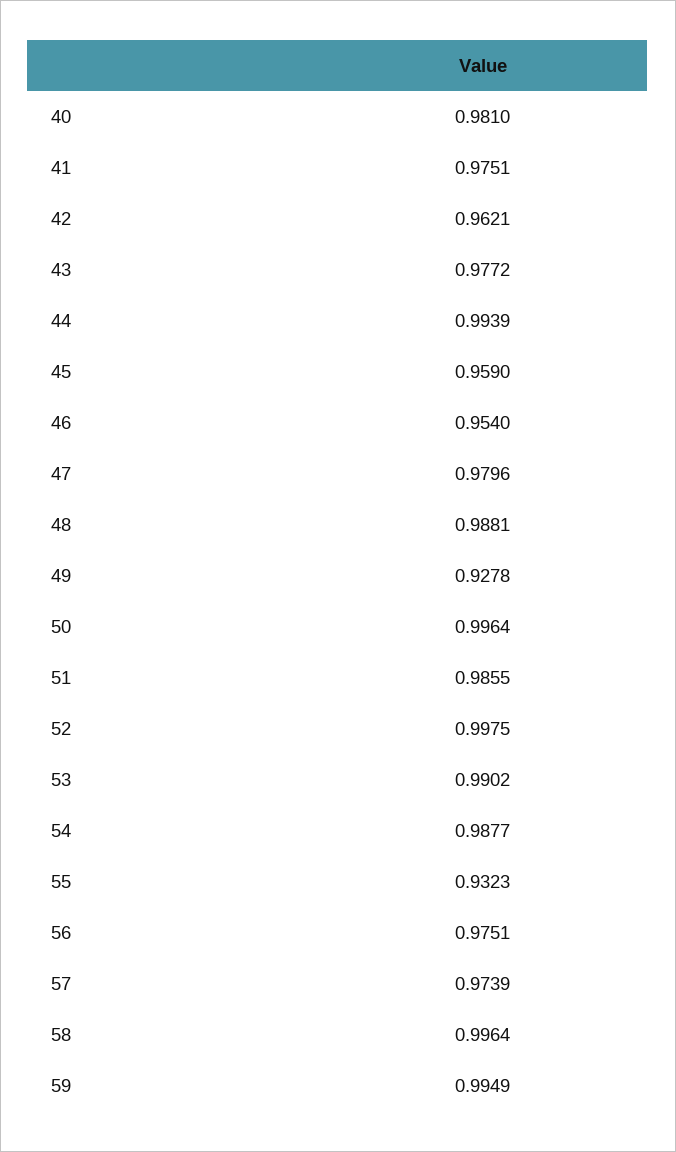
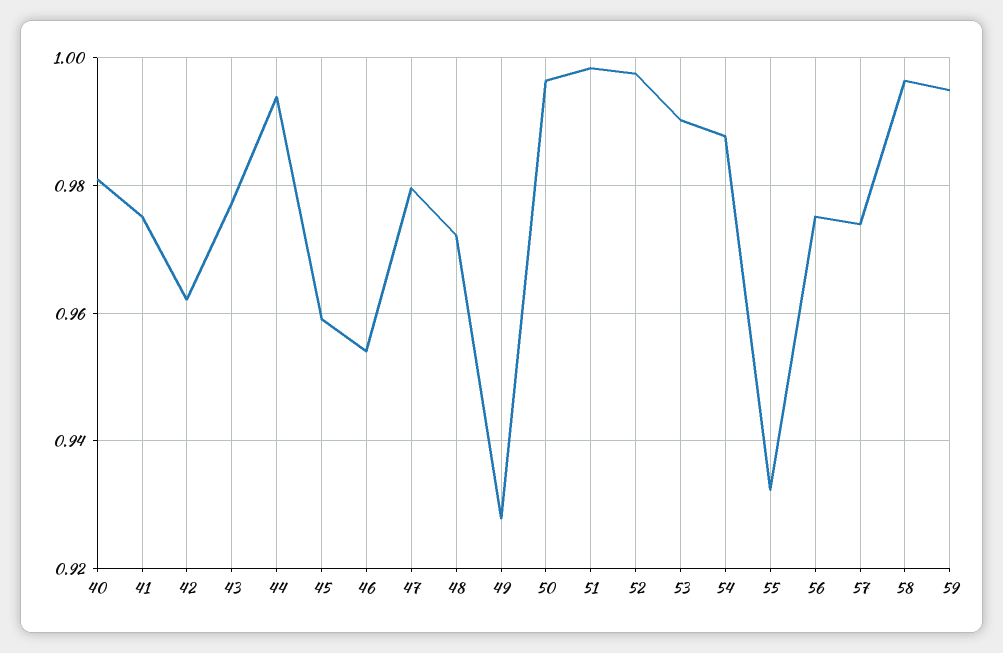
48: 0.9881 -> 0.972
51: 0.9855 -> 0.998

